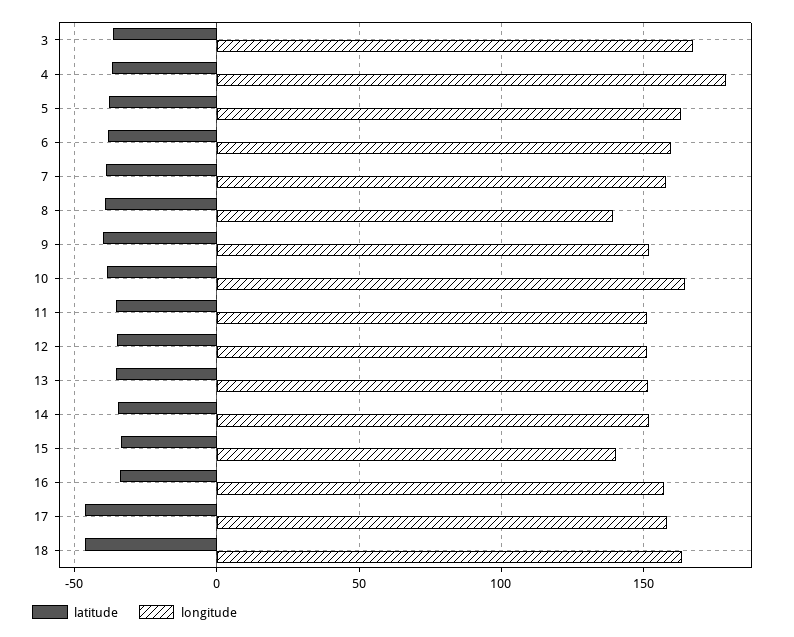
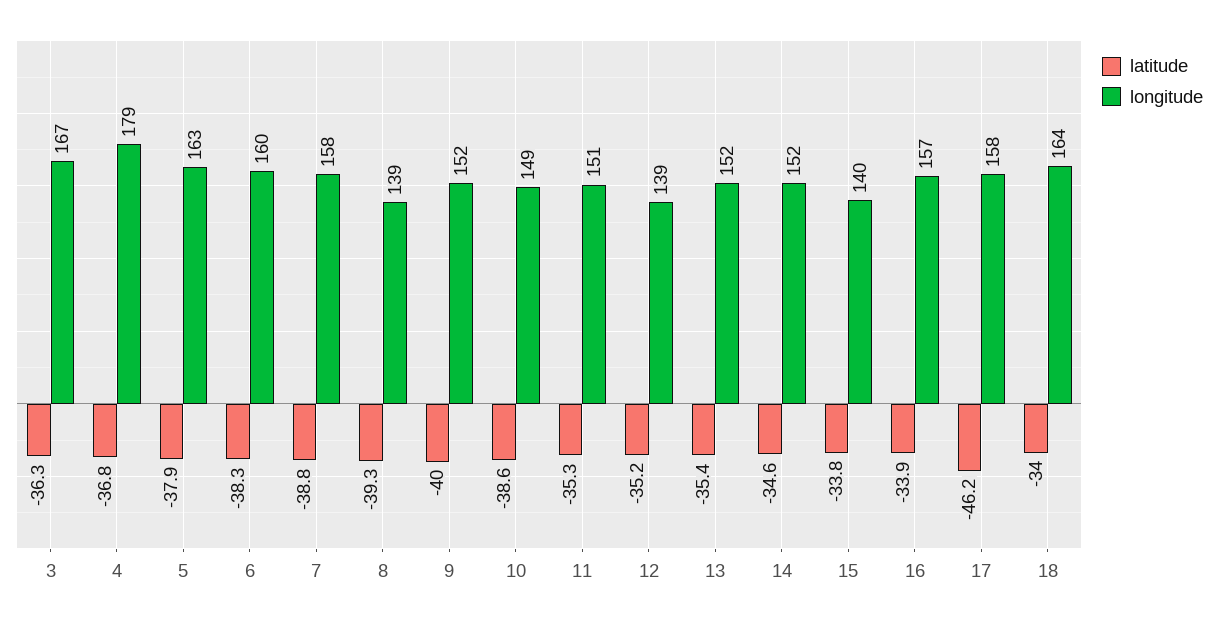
longitude, 10: 165 -> 149
longitude, 12: 150 -> 139
latitude, 18: -45 -> -34

